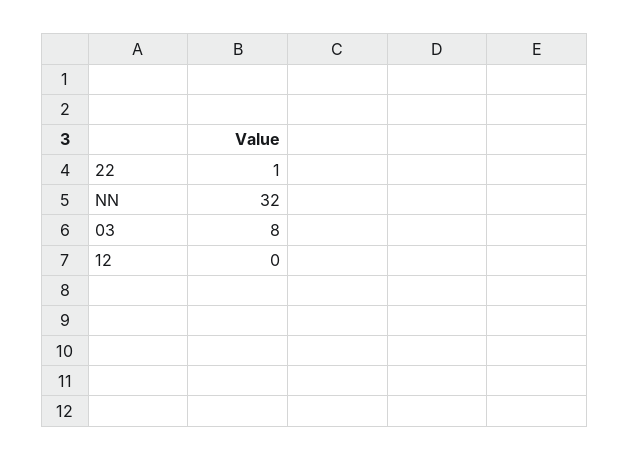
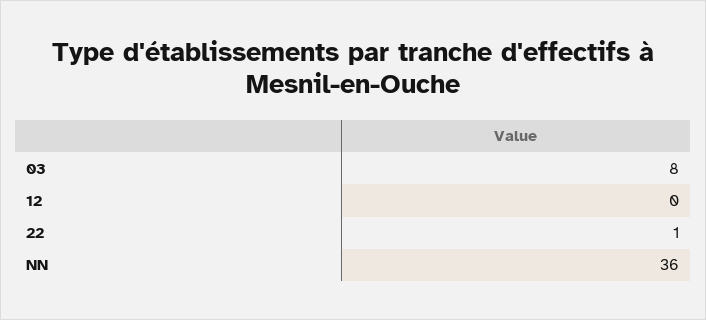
NN: 32 -> 36

